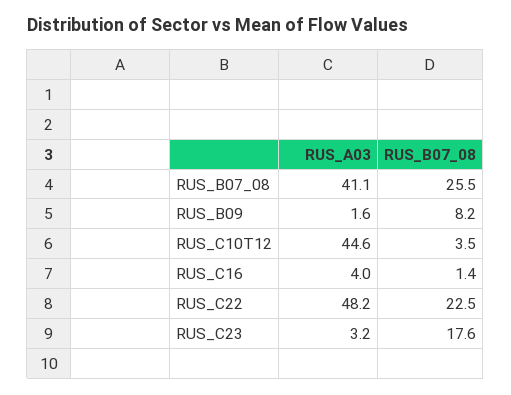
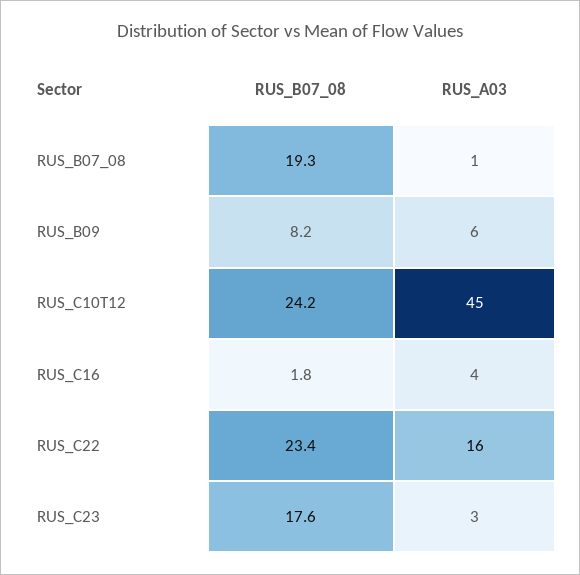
RUS_A03, RUS_B07_08: 41.1 -> 1
RUS_B07_08, RUS_B07_08: 25.5 -> 19.3
RUS_A03, RUS_B09: 1.6 -> 6
RUS_B07_08, RUS_C10T12: 3.5 -> 24.2
RUS_B07_08, RUS_C16: 1.4 -> 1.8
RUS_A03, RUS_C22: 48.2 -> 16
RUS_B07_08, RUS_C22: 22.5 -> 23.4

